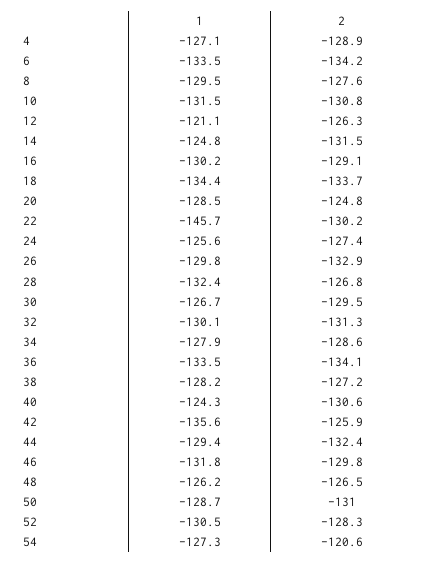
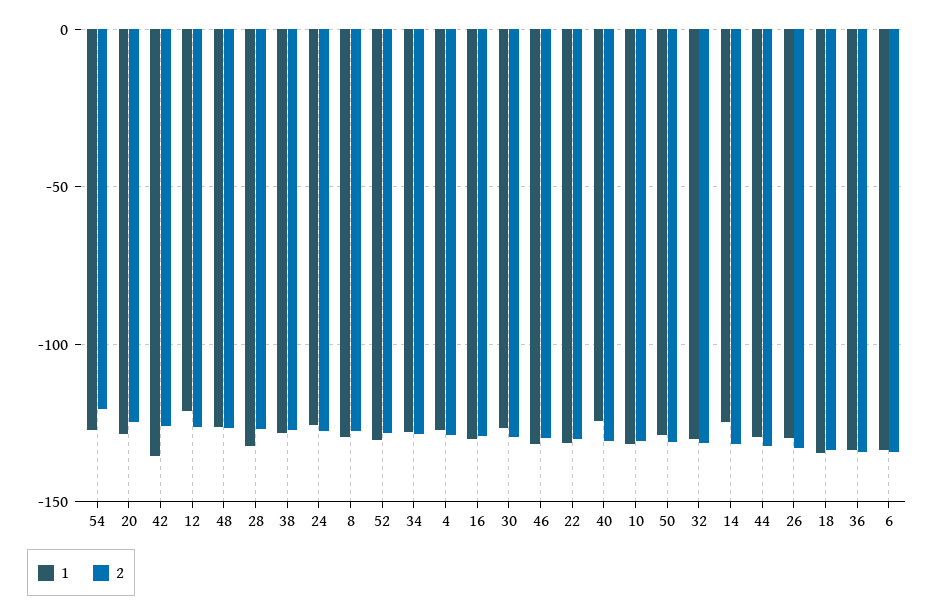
1, 22: -145.7 -> -130

